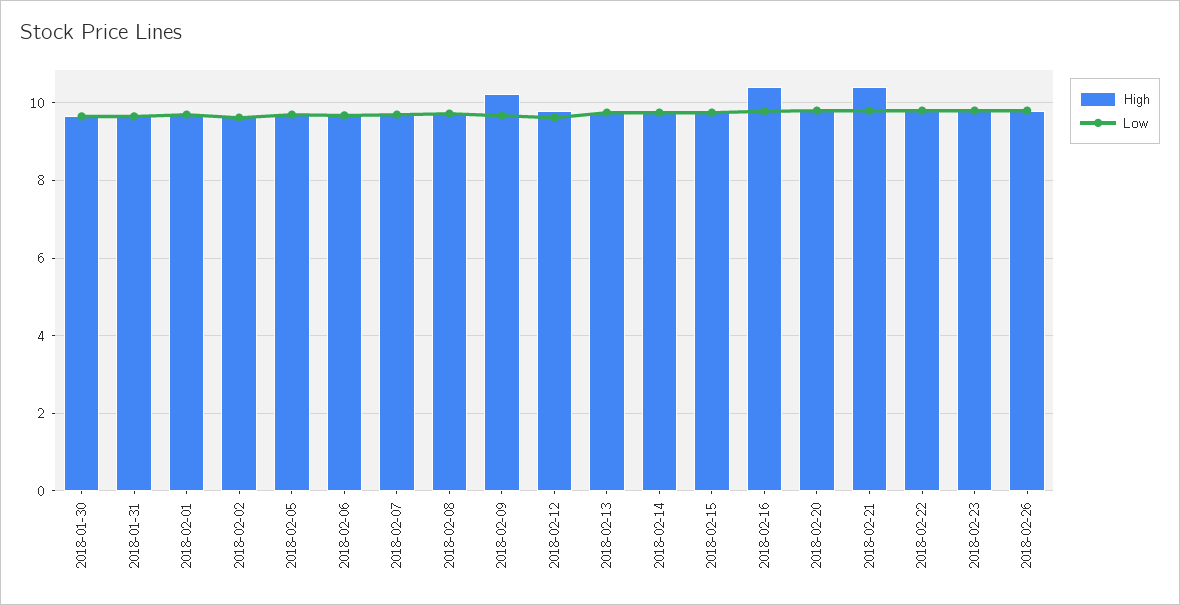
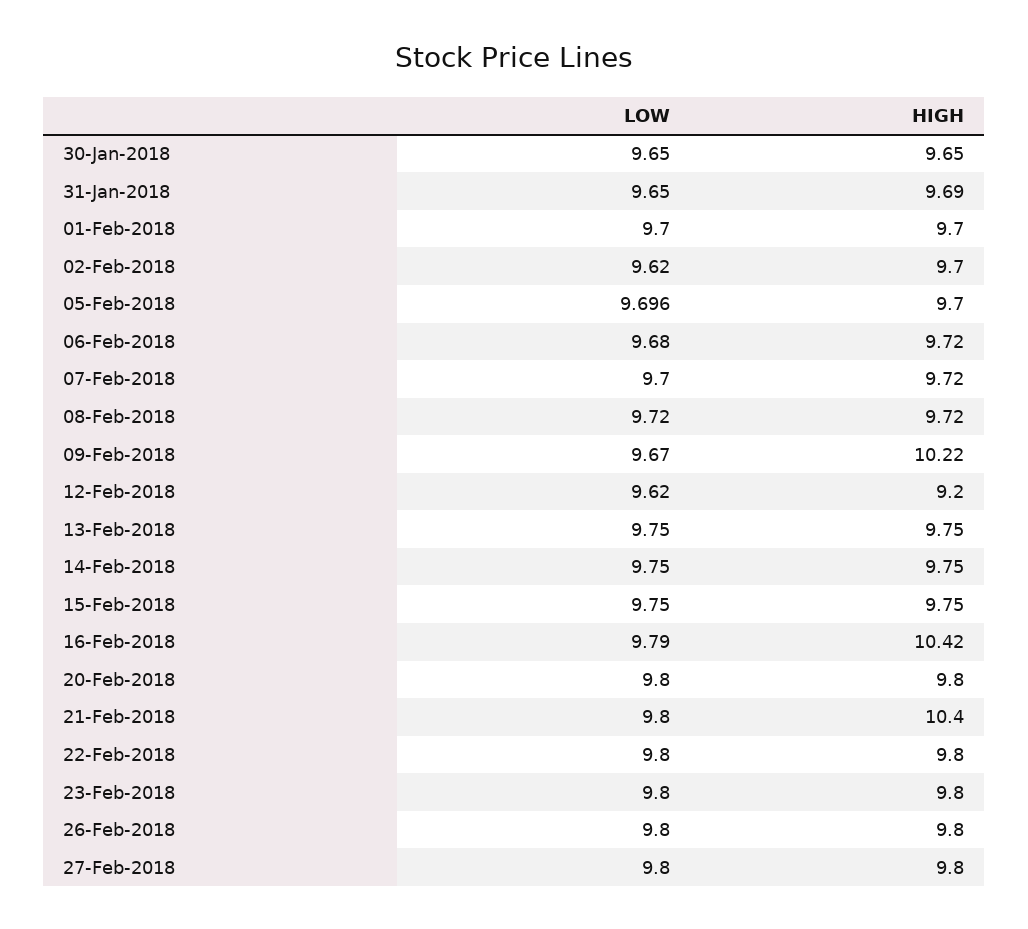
High, 2018-02-12: 9.8 -> 9.2
Low, 27-Feb-2018: none -> 9.8
High, 27-Feb-2018: none -> 9.8

